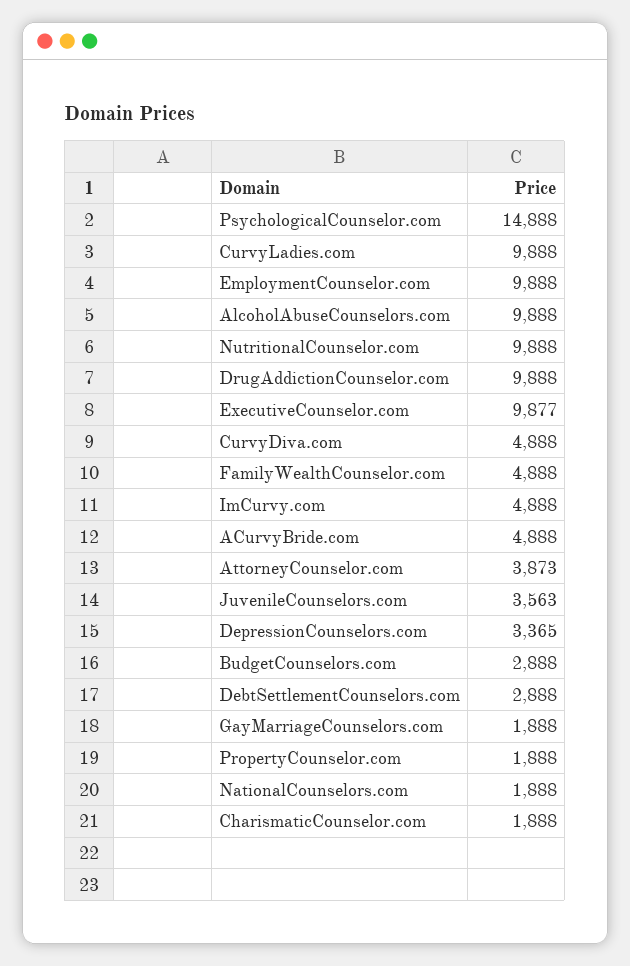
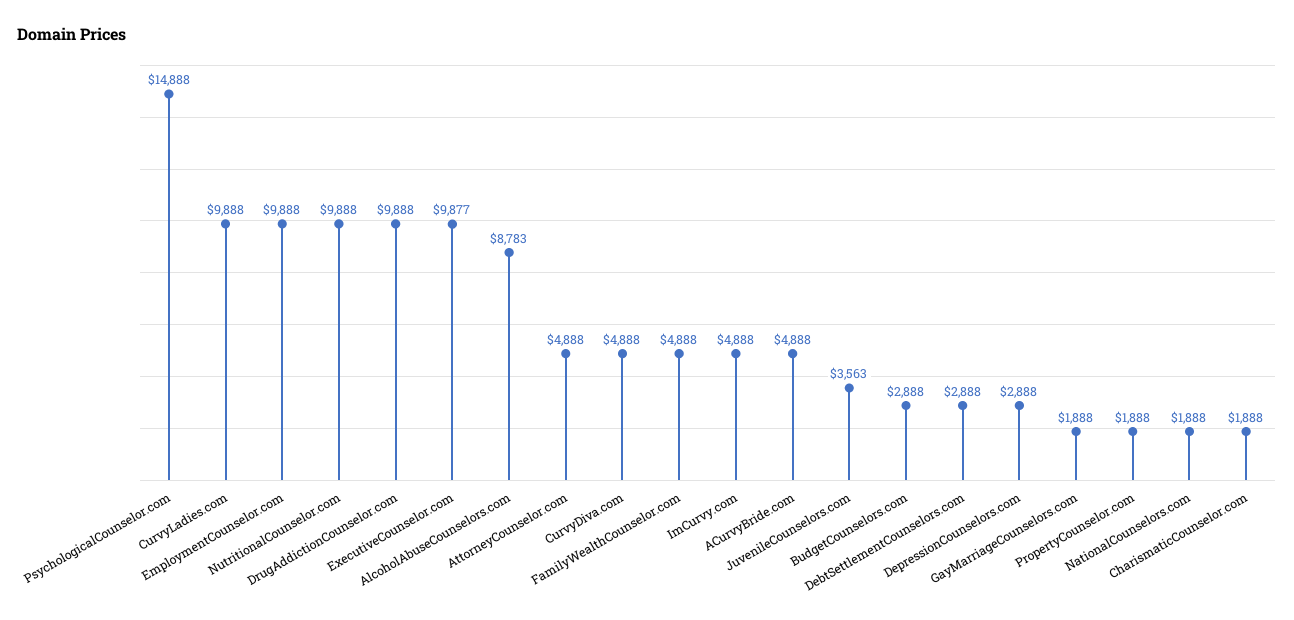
AlcoholAbuseCounselors.com: 9888 -> 8783
AttorneyCounselor.com: 3873 -> 4888
DepressionCounselors.com: 3365 -> 2888

